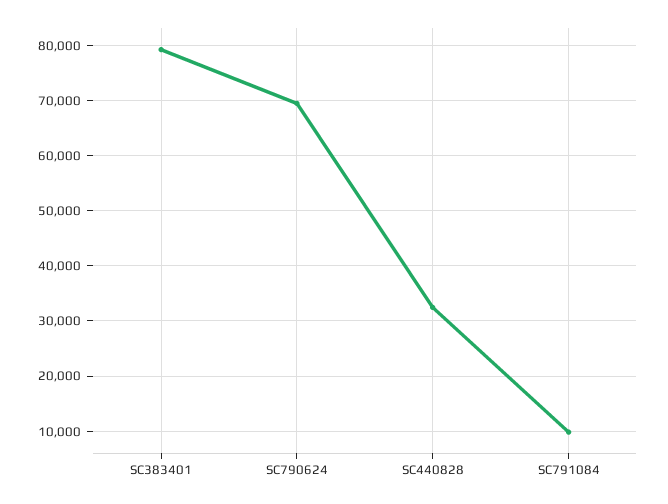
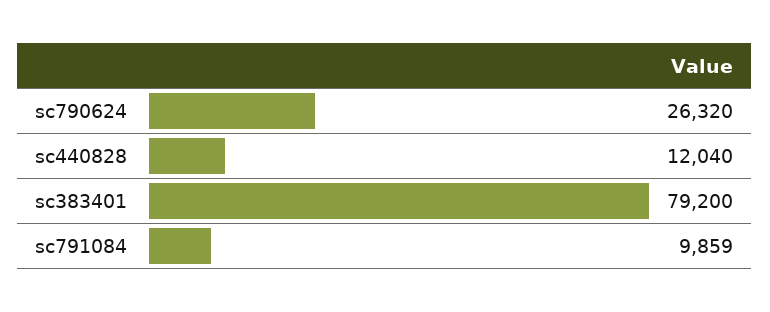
SC790624: 70000 -> 26320
SC440828: 32000 -> 12040

